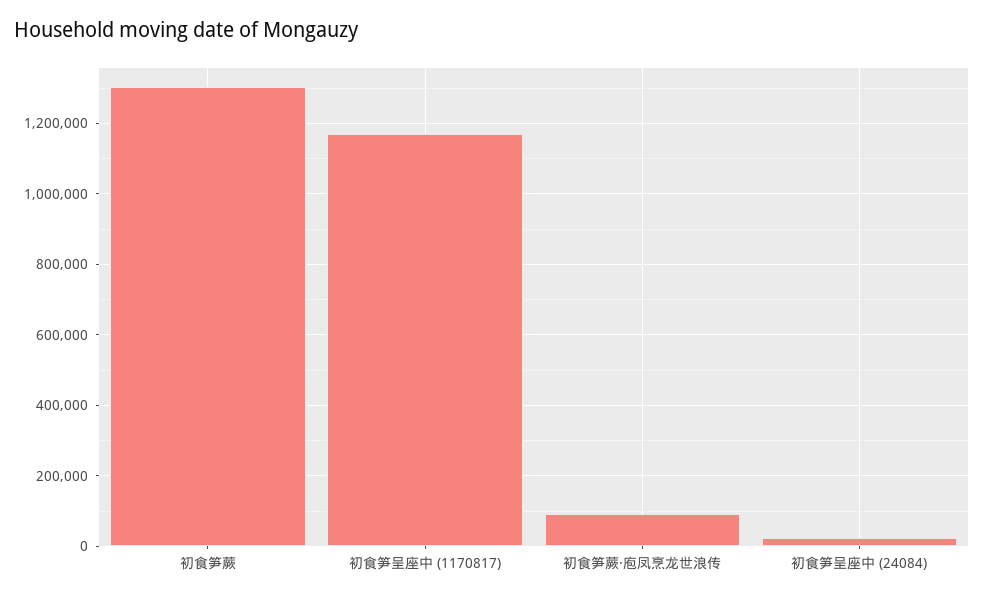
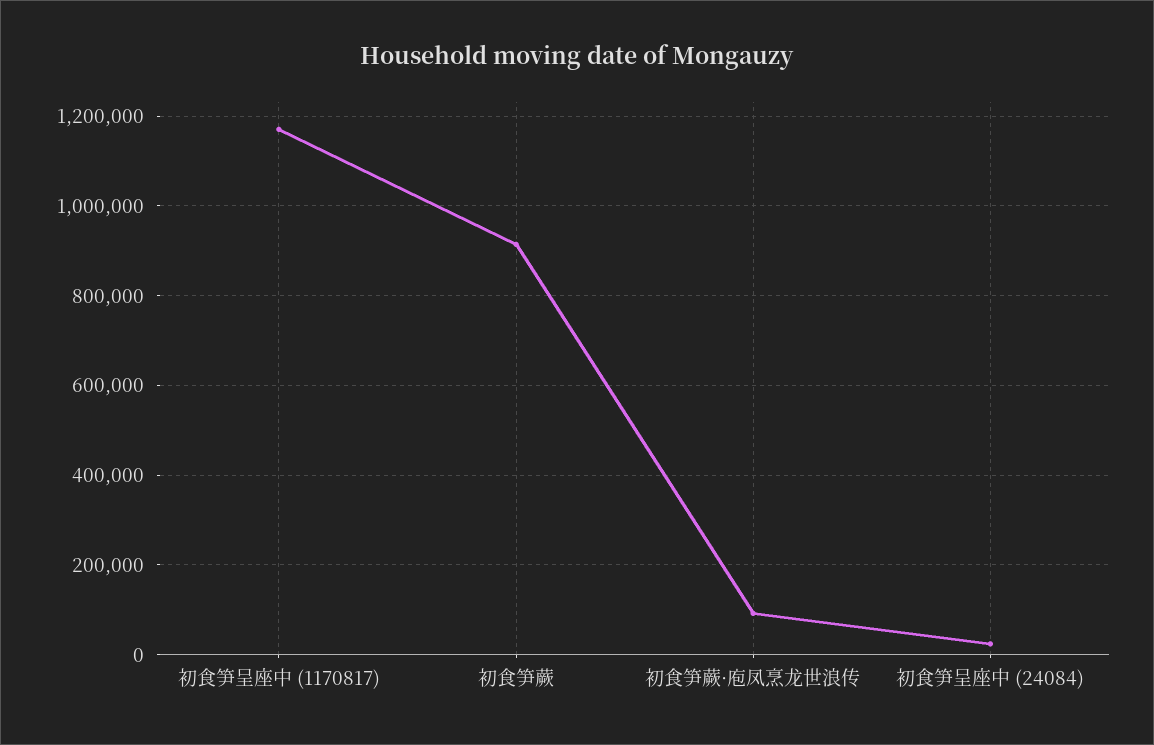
初食笋蕨: 1300000 -> 920000

